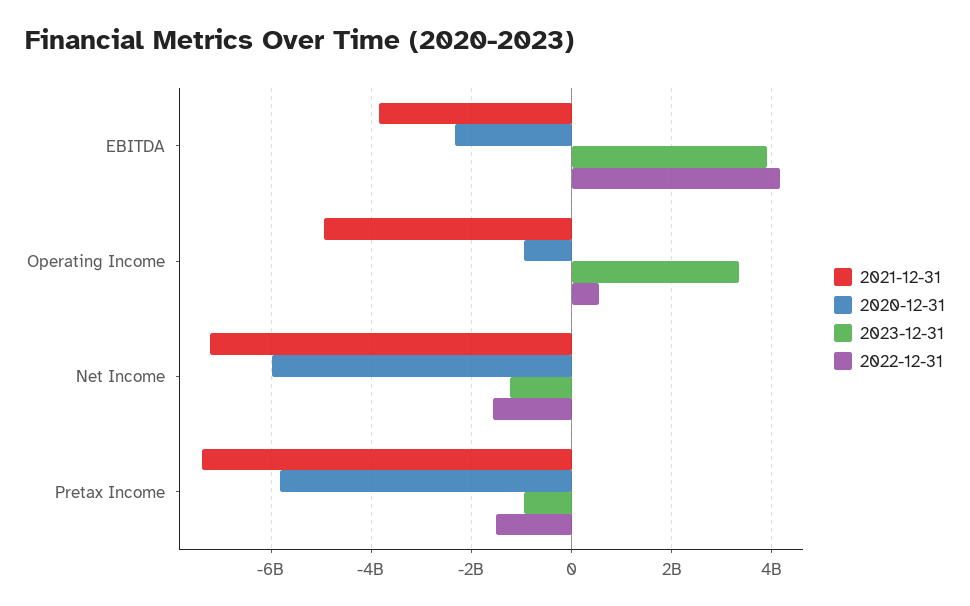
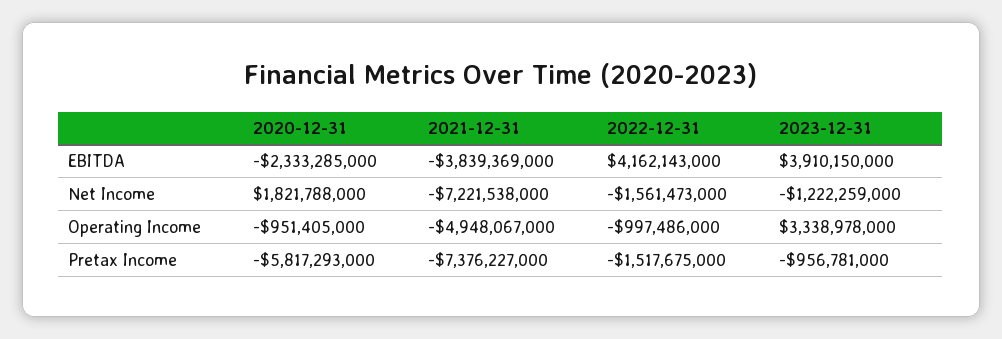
2022-12-31, Operating Income: 600000000 -> -997486000
2020-12-31, Net Income: -6000000000 -> 1821788000

